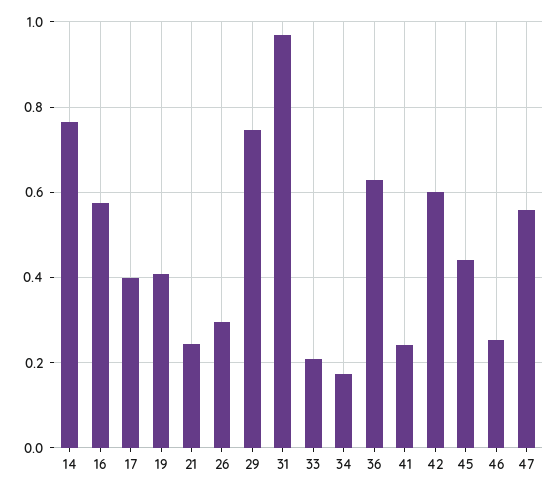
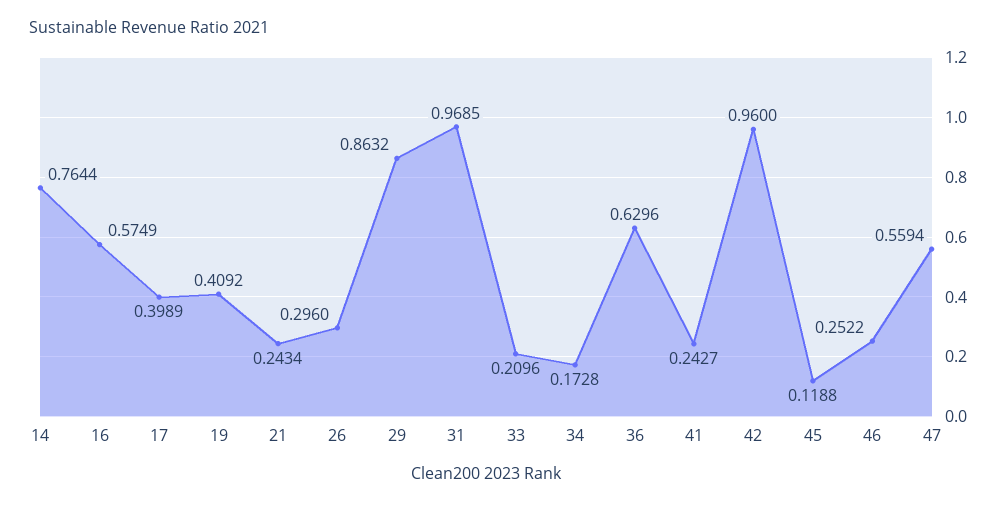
29: 0.74 -> 0.8632
42: 0.6 -> 0.96
45: 0.44 -> 0.1188

